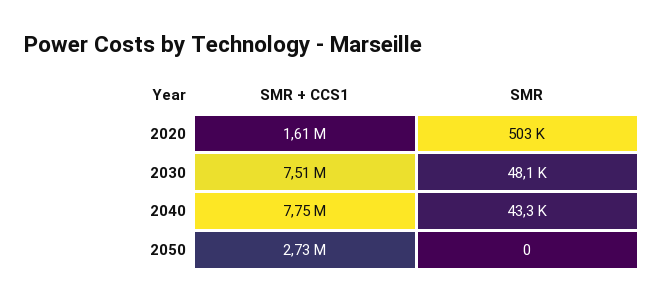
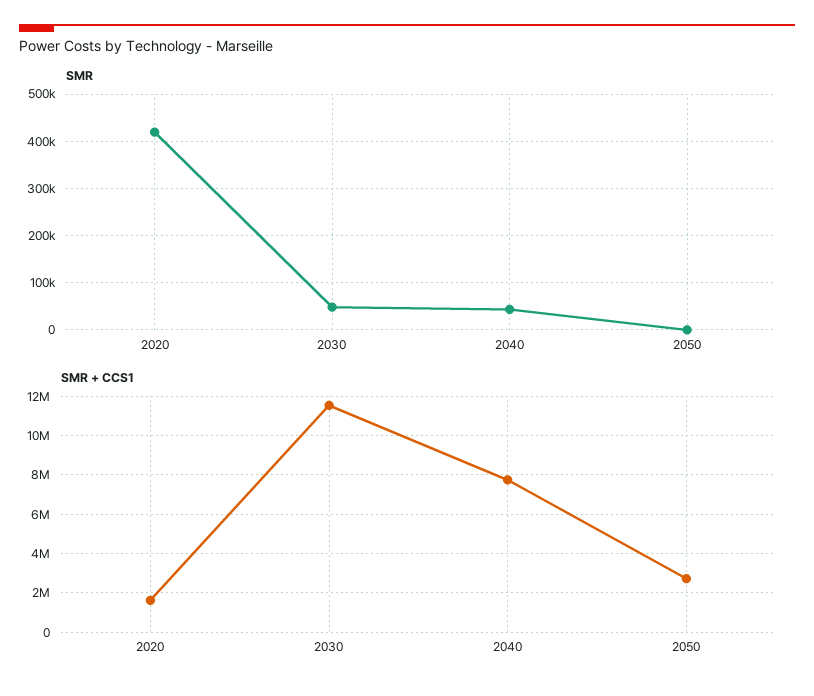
SMR, 2020: 503000 -> 420000
SMR + CCS1, 2030: 7510000 -> 11500000

